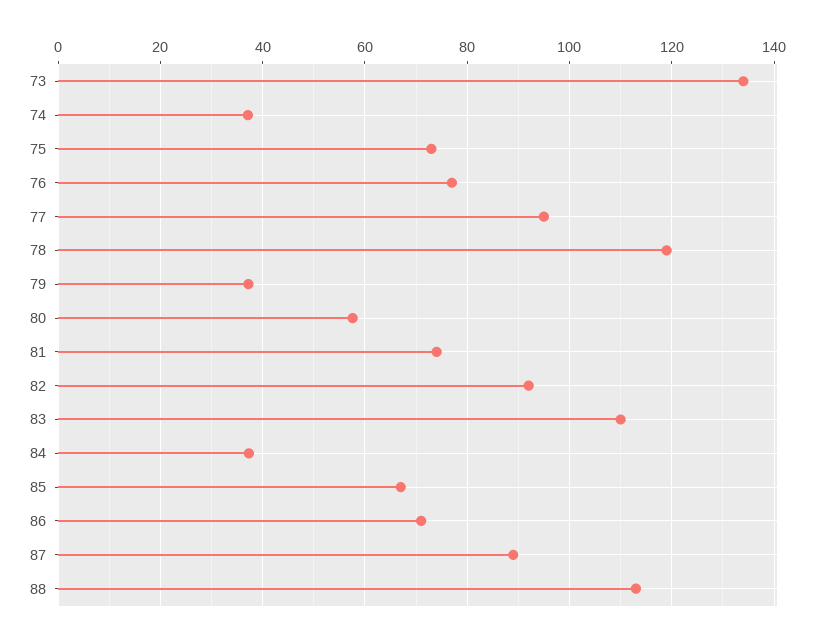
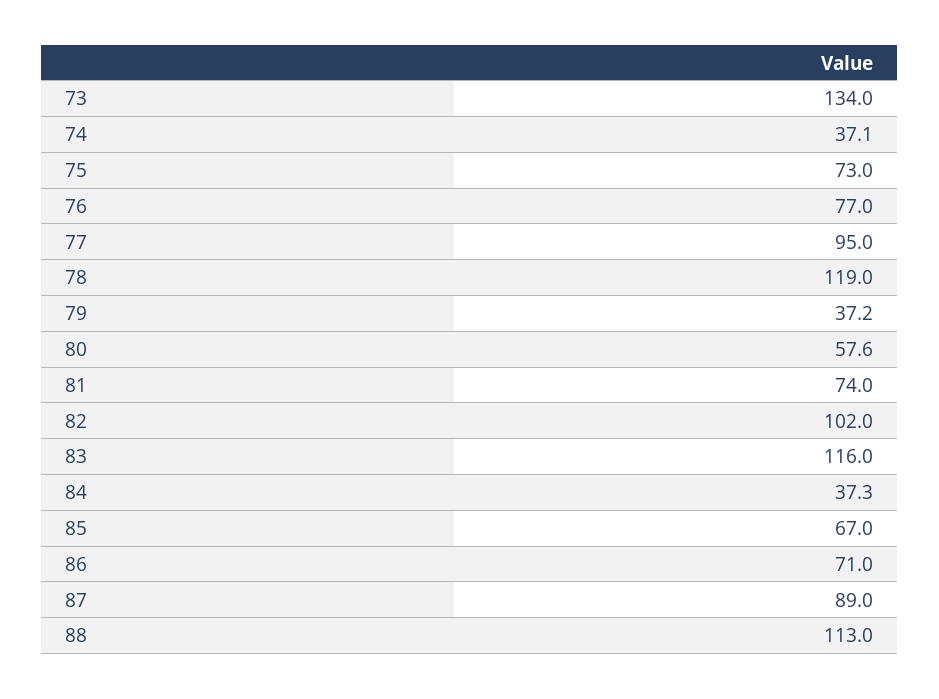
82: 92 -> 102
83: 110 -> 116

